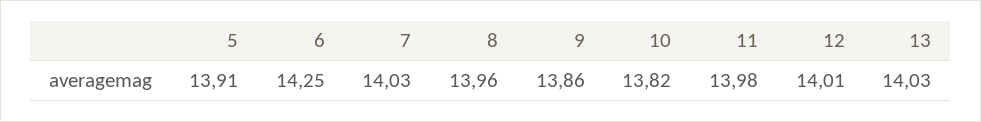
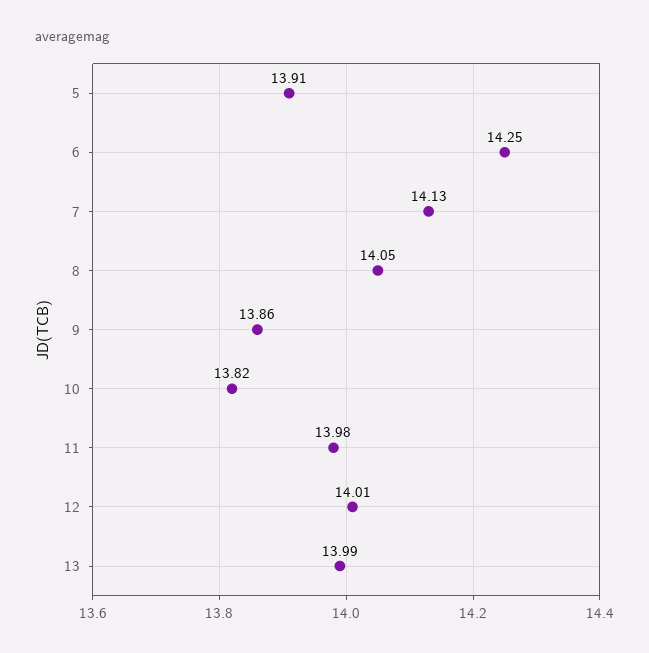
7: 14.03 -> 14.13
8: 13.96 -> 14.05
13: 14.03 -> 13.99

